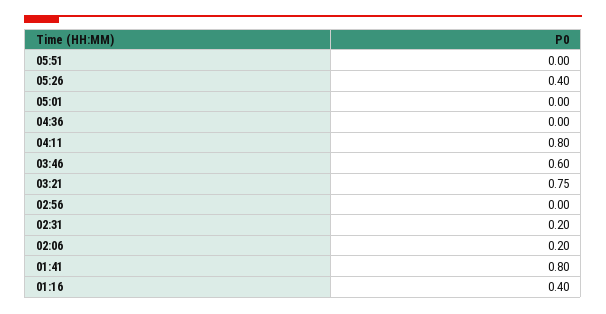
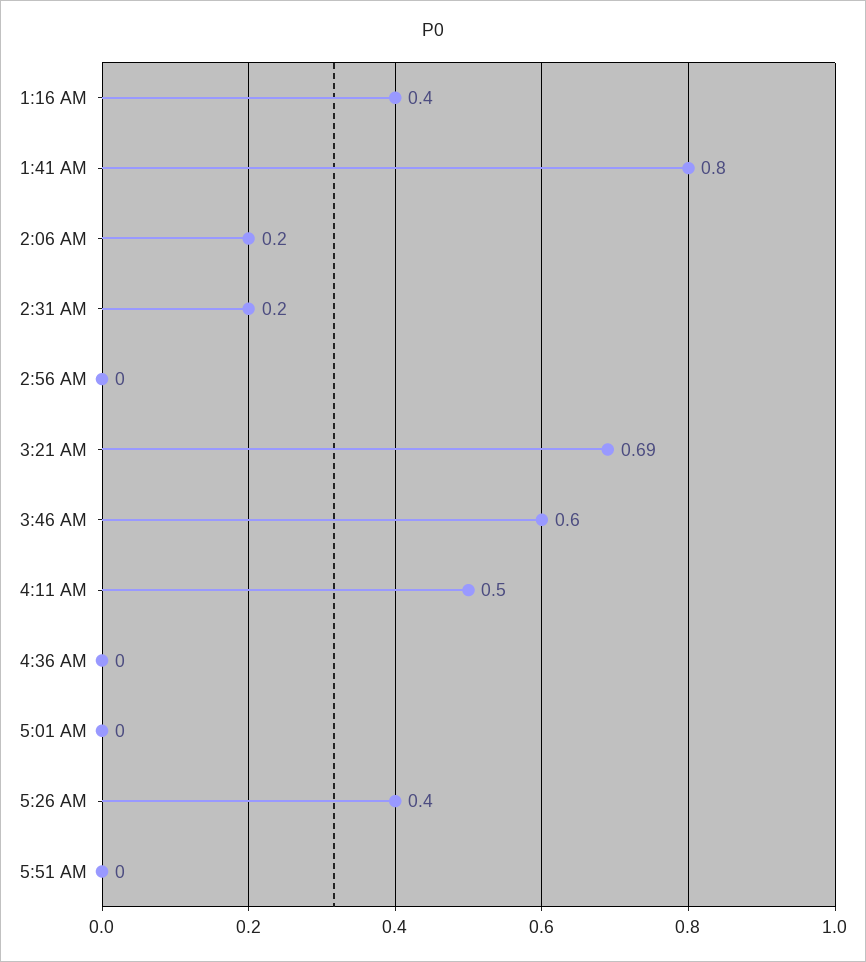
04:11: 0.8 -> 0.5
03:21: 0.75 -> 0.69

